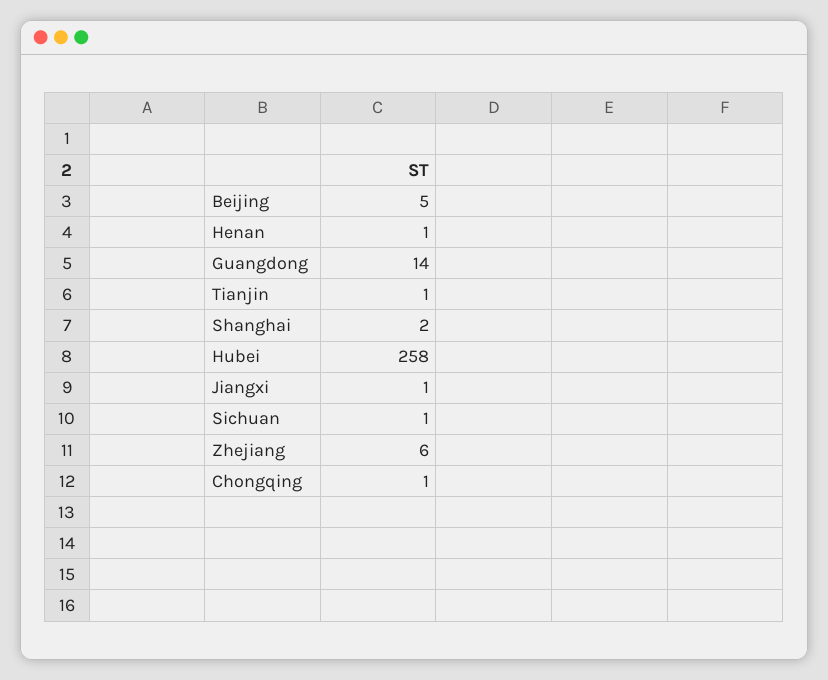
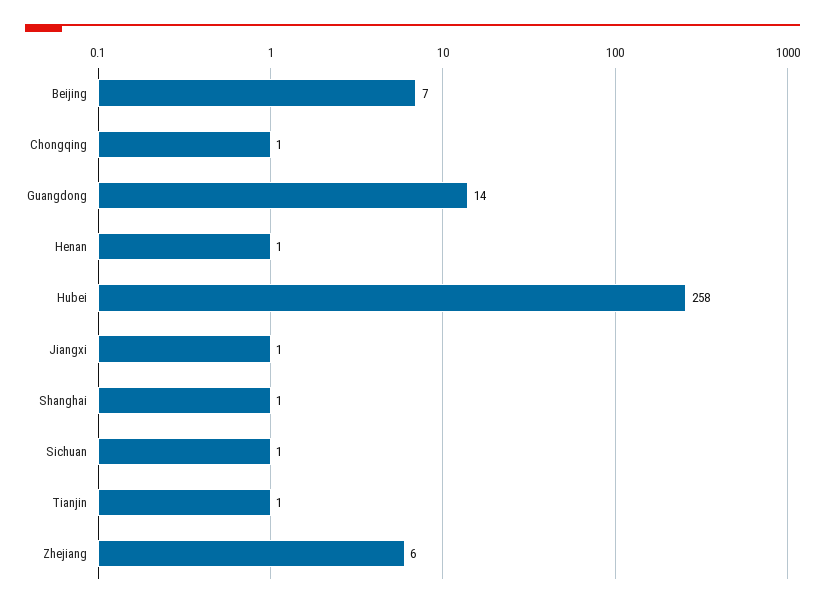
Beijing: 5 -> 7
Shanghai: 2 -> 1

